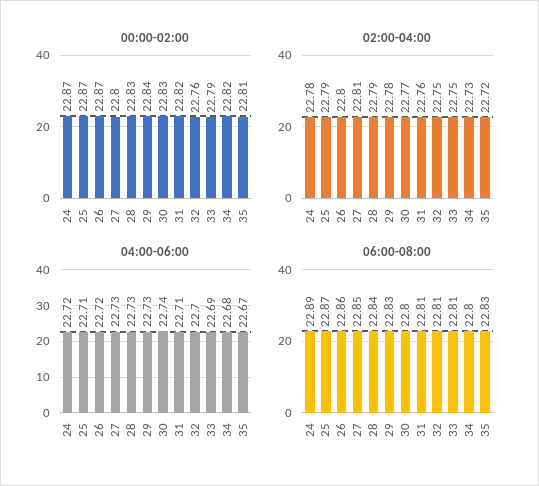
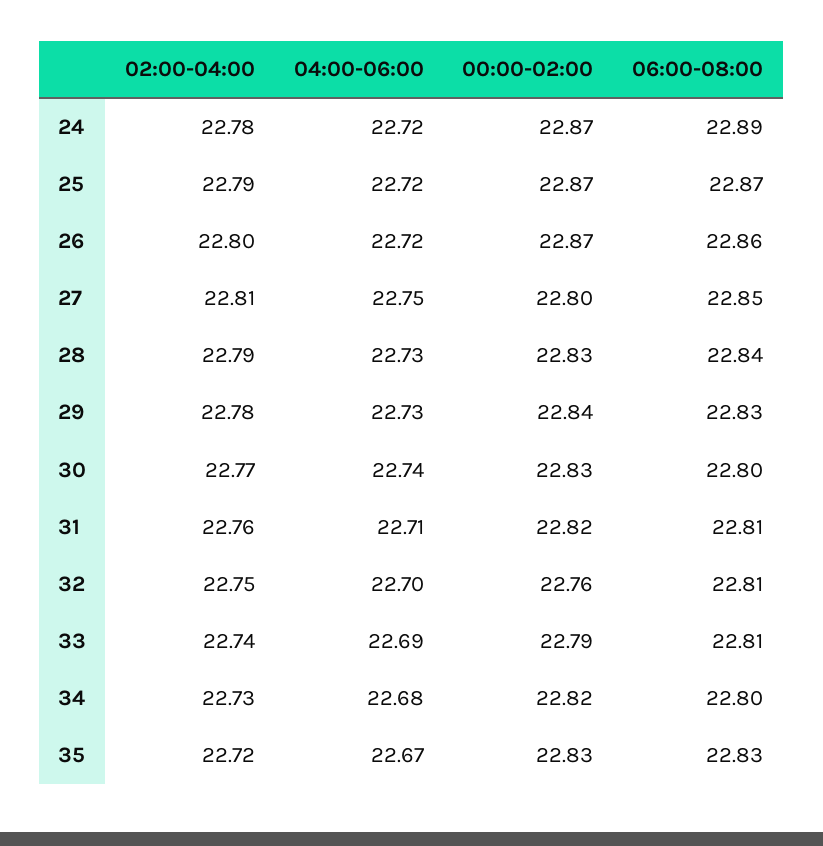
00:00-02:00, 35: 22.81 -> 22.83
02:00-04:00, 33: 22.75 -> 22.74
04:00-06:00, 25: 22.71 -> 22.72
04:00-06:00, 27: 22.73 -> 22.75

